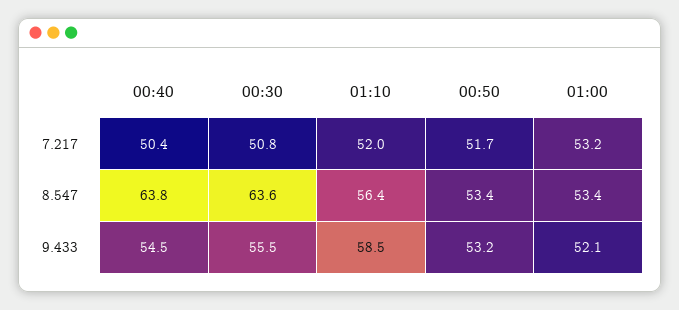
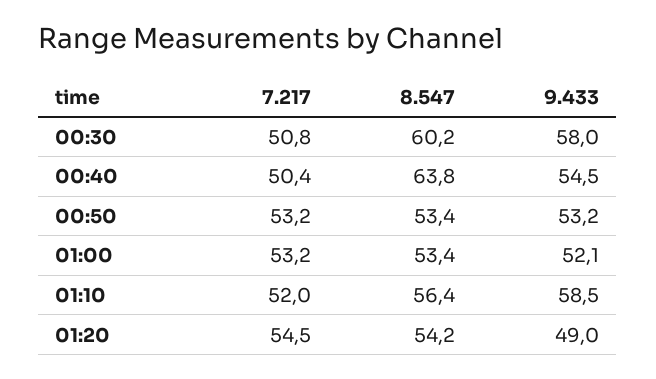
00:50, 7.217: 51.7 -> 53.2
00:30, 8.547: 63.6 -> 60.2
00:30, 9.433: 55.5 -> 58
01:20, 7.217: none -> 54.5
01:20, 8.547: none -> 54.2
01:20, 9.433: none -> 49

